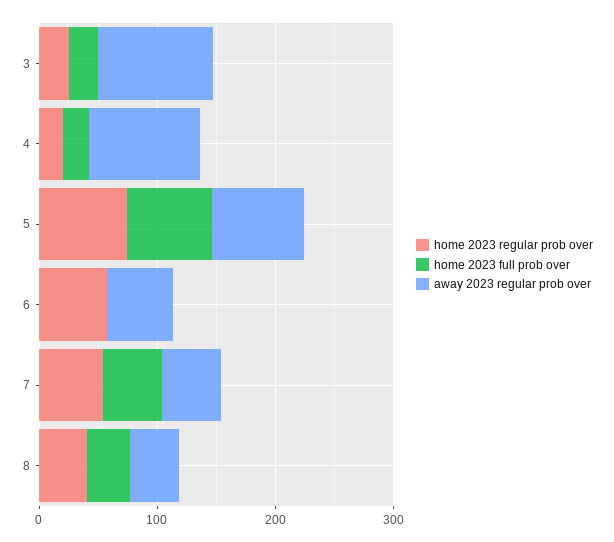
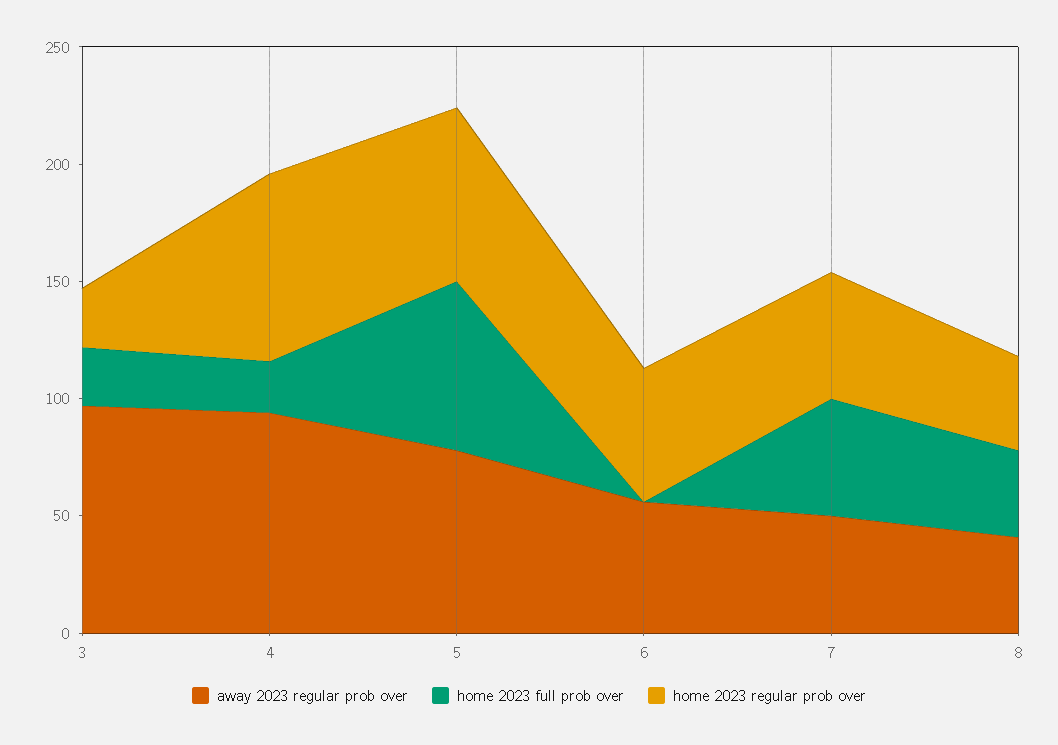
home 2023 regular prob over, 4: 20 -> 80

